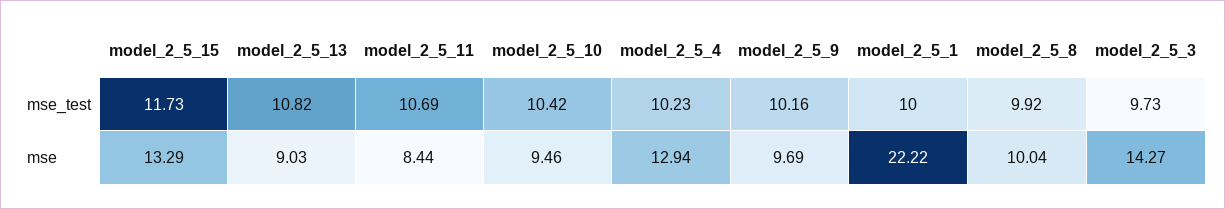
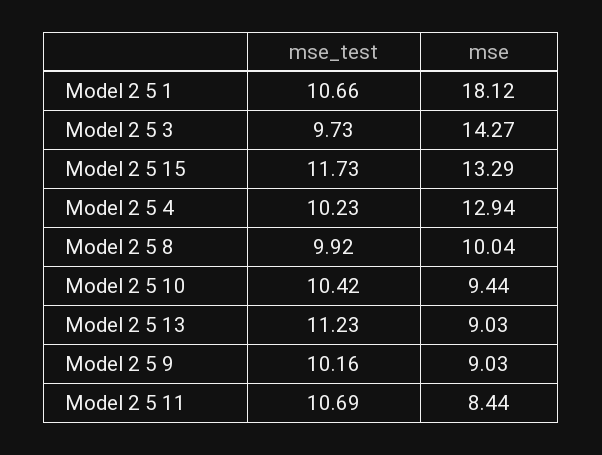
model_2_5_13, mse_test: 10.82 -> 11.23
model_2_5_1, mse_test: 10 -> 10.66
model_2_5_10, mse: 9.46 -> 9.44
model_2_5_9, mse: 9.69 -> 9.03
model_2_5_1, mse: 22.22 -> 18.12

